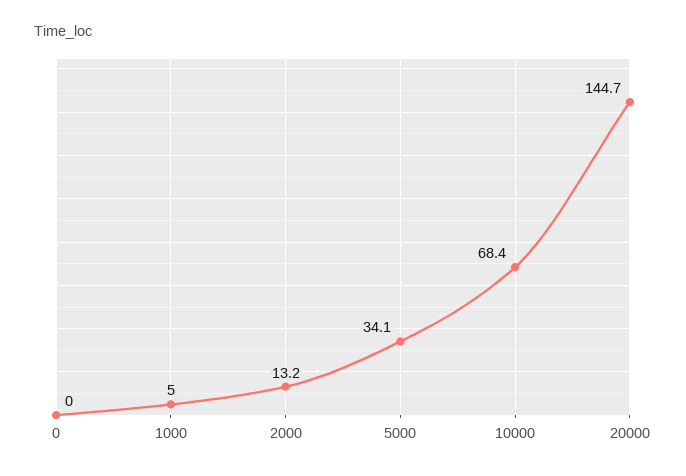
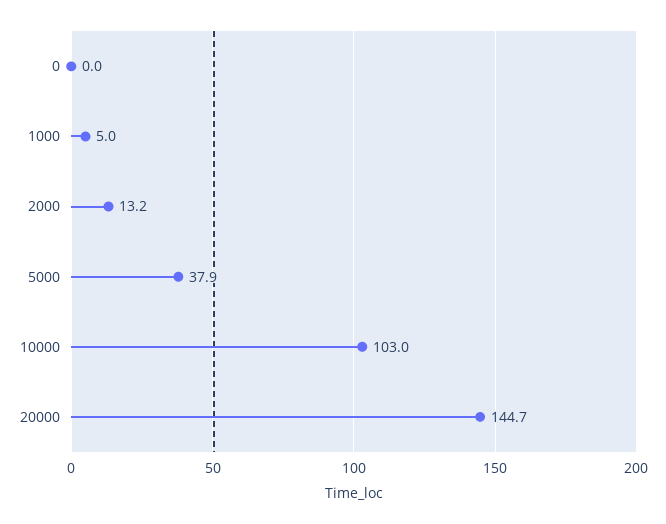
5000: 34.1 -> 37.9
10000: 68.4 -> 103

